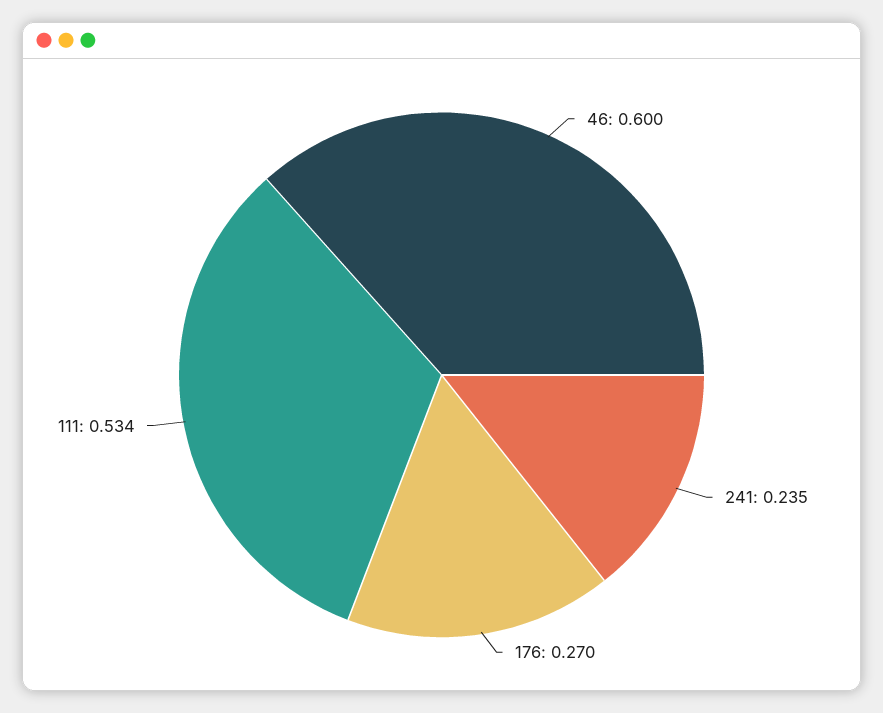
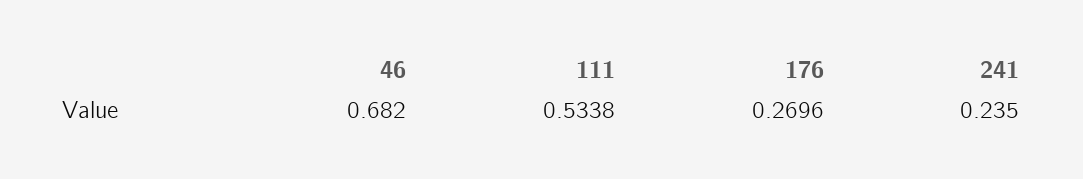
46: 0.6 -> 0.682

